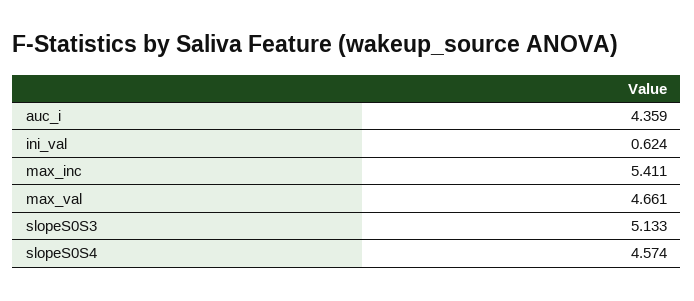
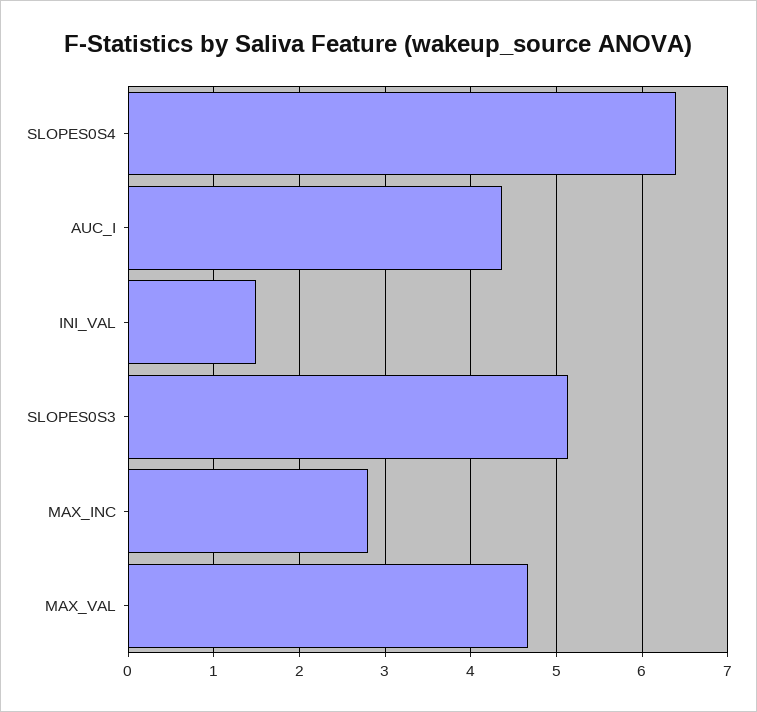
ini_val: 0.624 -> 1.5
max_inc: 5.411 -> 2.8
slopeS0S4: 4.574 -> 6.4

